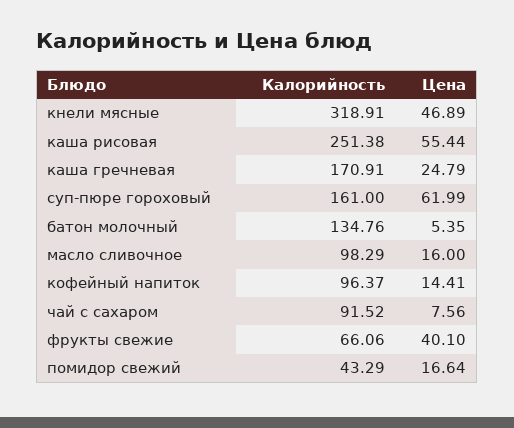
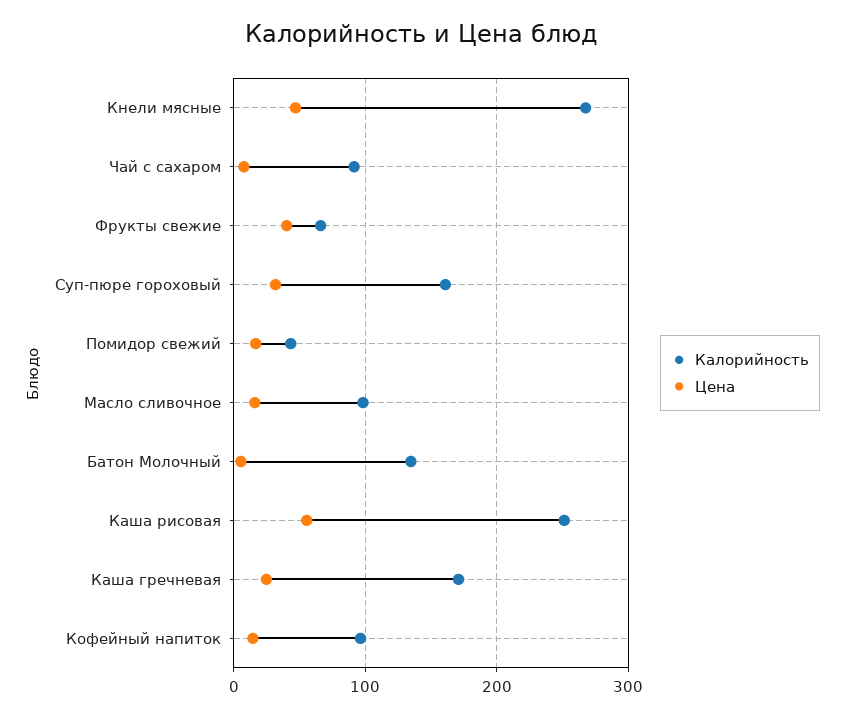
Калорийность, кнели мясные: 318.91 -> 270
Цена, суп-пюре гороховый: 61.99 -> 30

